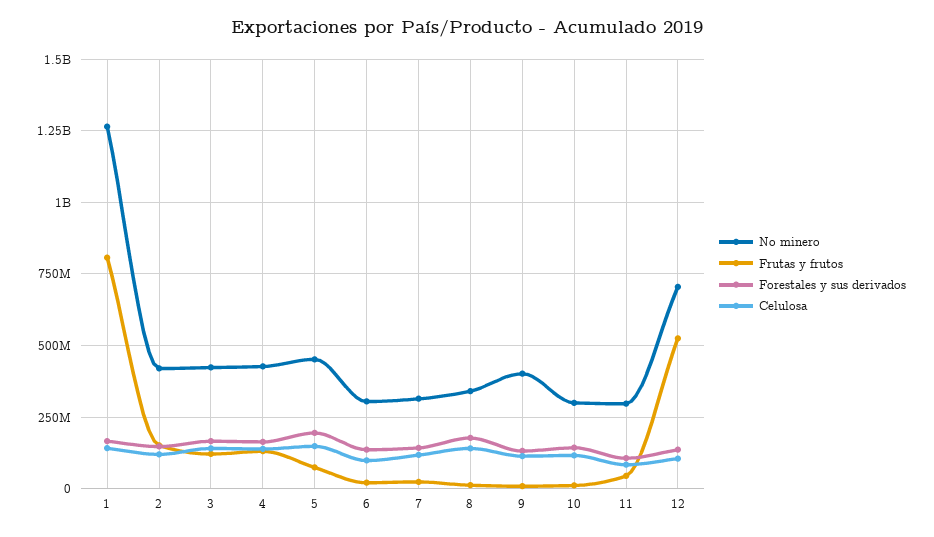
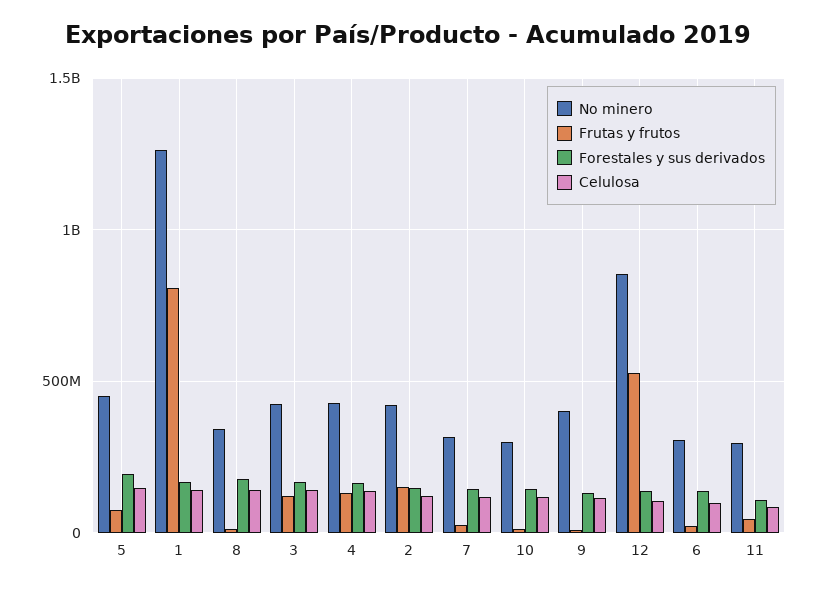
No minero, 12: 700000000 -> 850000000

